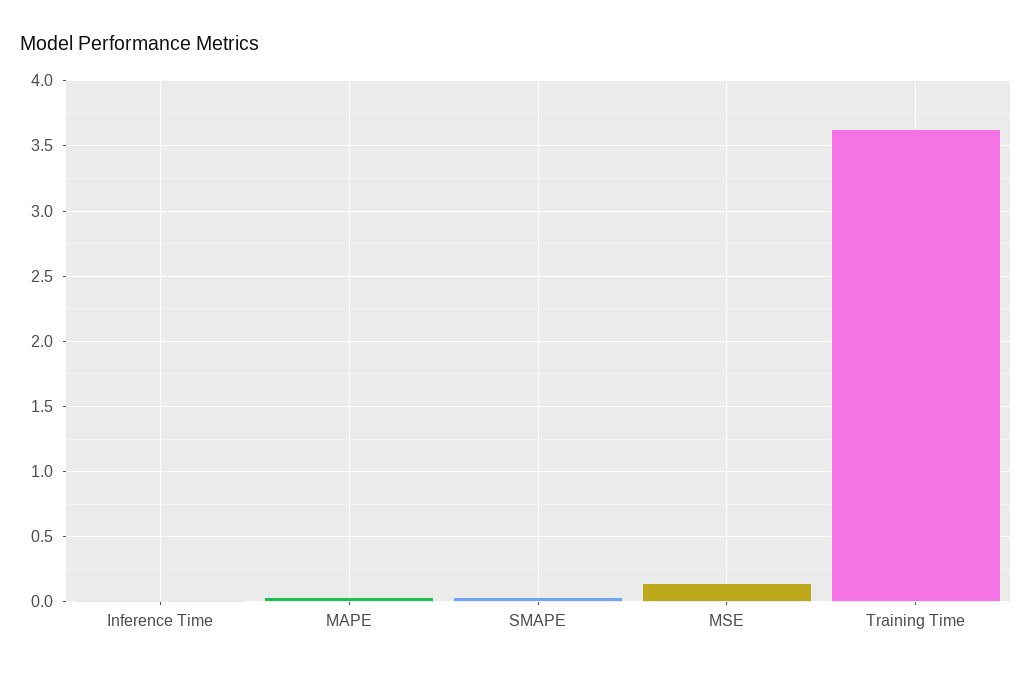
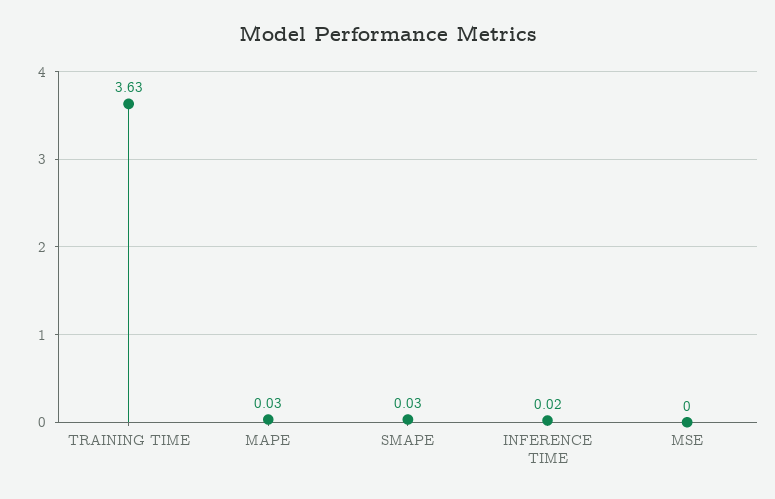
MSE: 0.15 -> 0

